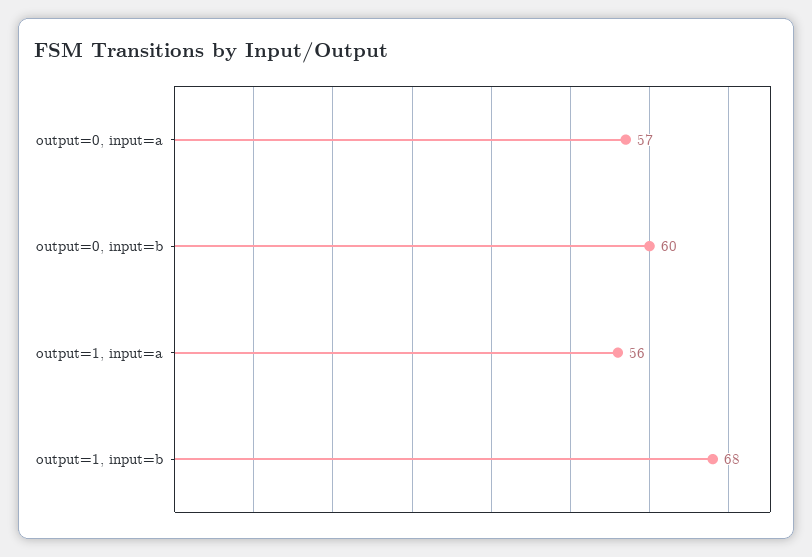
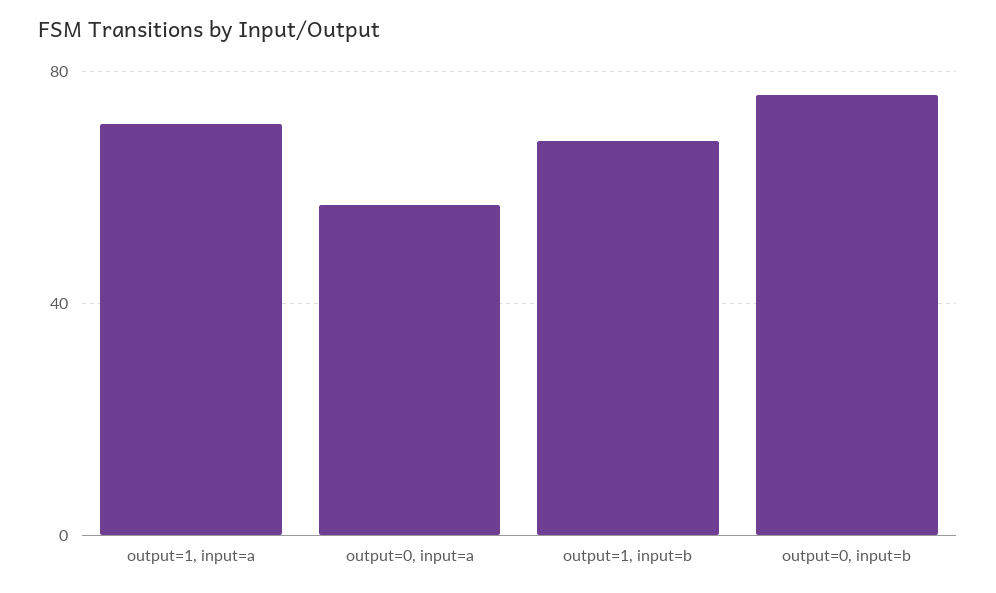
output=0, input=b: 60 -> 75
output=1, input=a: 56 -> 70

